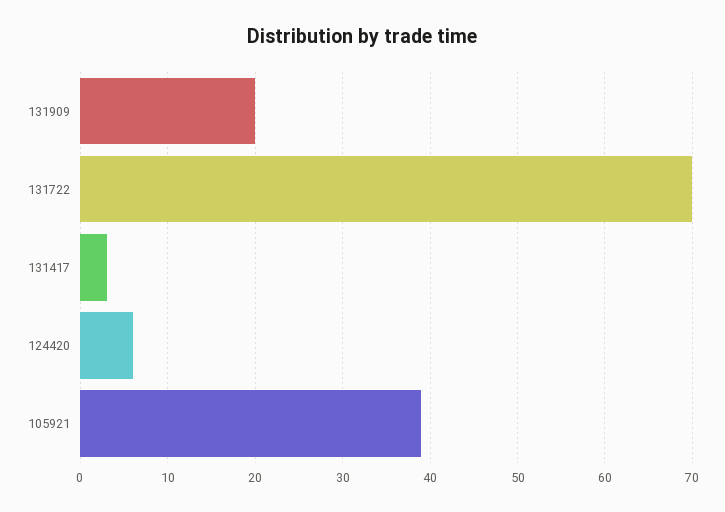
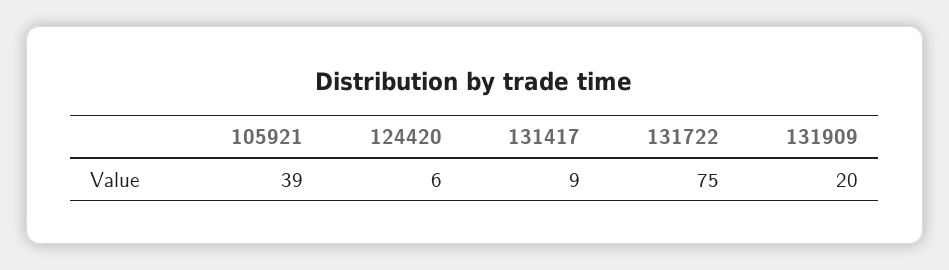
131722: 70 -> 75
131417: 3 -> 9

